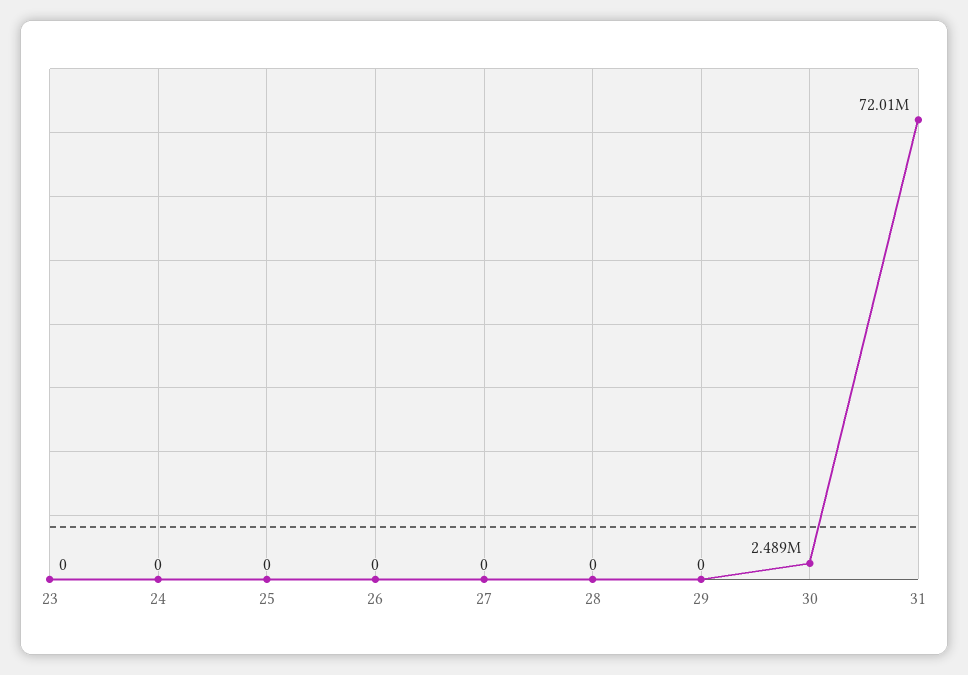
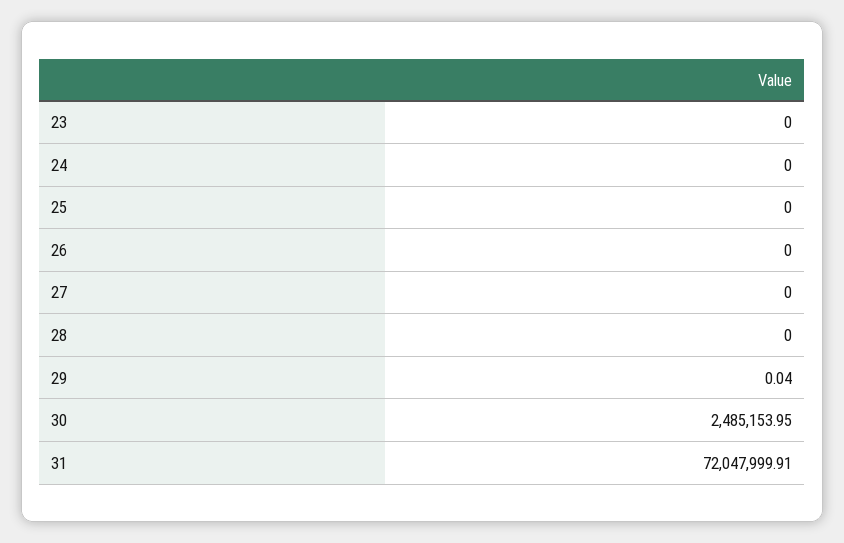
29: 0 -> 0.04
30: 2489000 -> 2485153.95
31: 72010000 -> 72047999.91

